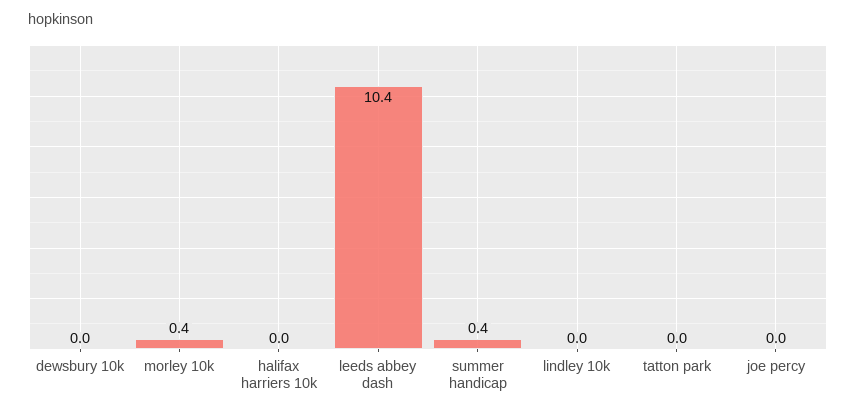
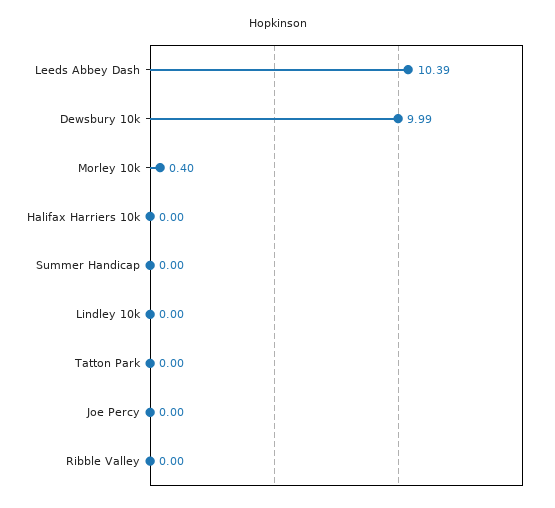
dewsbury 10k: 0 -> 9.99
summer handicap: 0.4 -> 0
Ribble Valley: none -> 0

